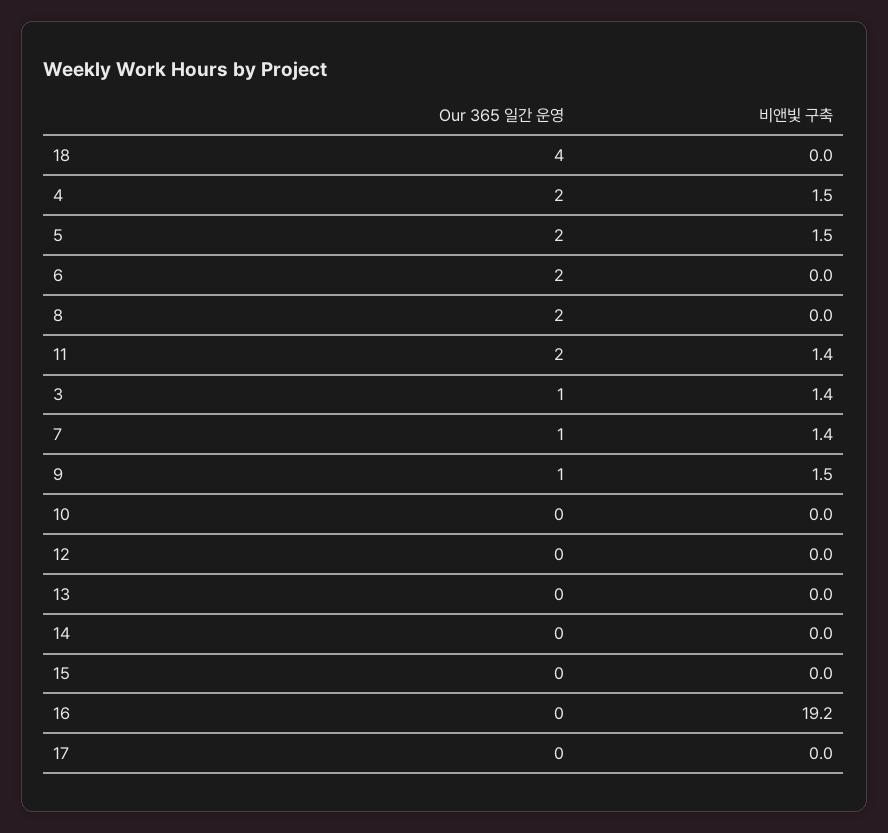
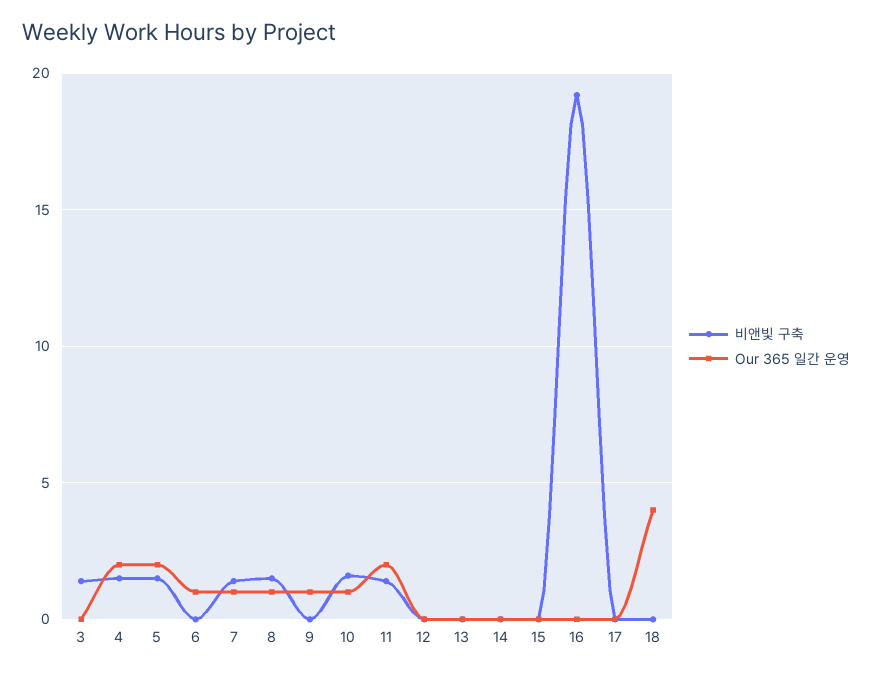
Our 365 일간 운영, 6: 2 -> 1
Our 365 일간 운영, 8: 2 -> 1
비앤빛 구축, 8: 0 -> 1.5
Our 365 일간 운영, 3: 1 -> 0
비앤빛 구축, 9: 1.5 -> 0
Our 365 일간 운영, 10: 0 -> 1
비앤빛 구축, 10: 0 -> 1.5

